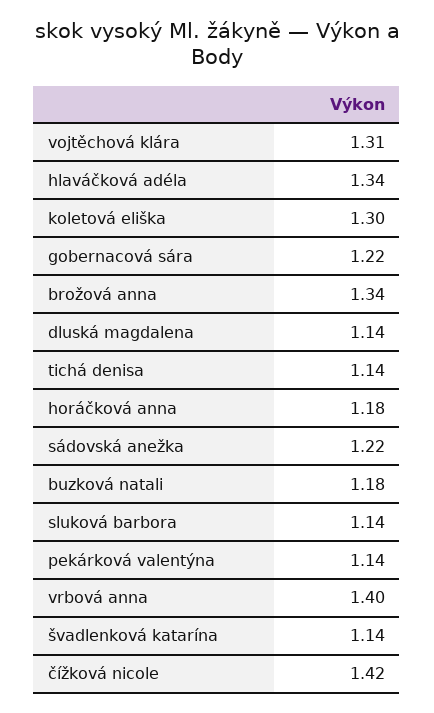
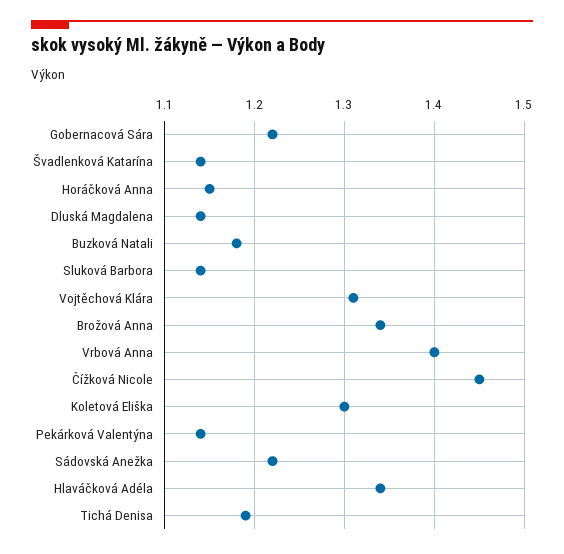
tichá denisa: 1.14 -> 1.19
horáčková anna: 1.18 -> 1.15
čížková nicole: 1.42 -> 1.45

